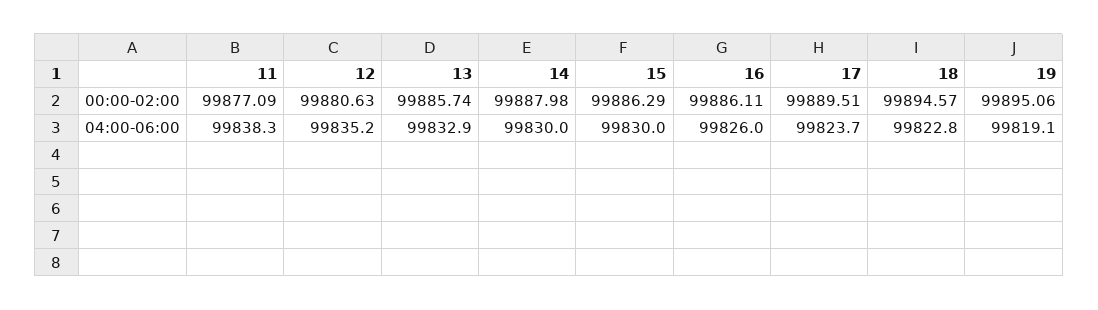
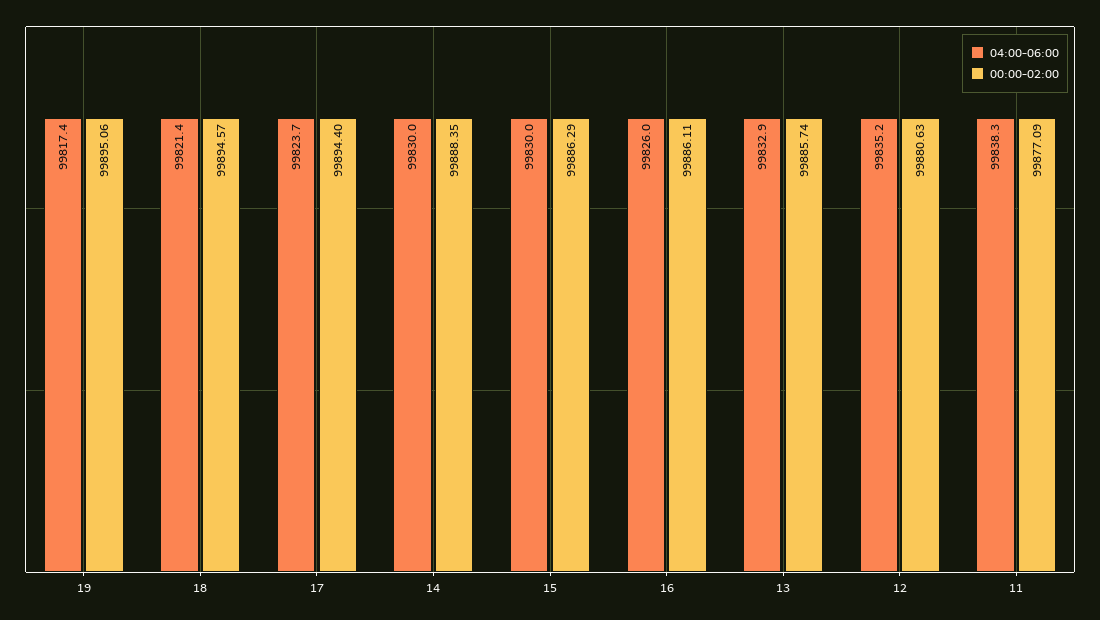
00:00-02:00, 14: 99887.98 -> 99888.35
00:00-02:00, 17: 99889.51 -> 99894.4
04:00-06:00, 18: 99822.8 -> 99821.4
04:00-06:00, 19: 99819.1 -> 99817.4

